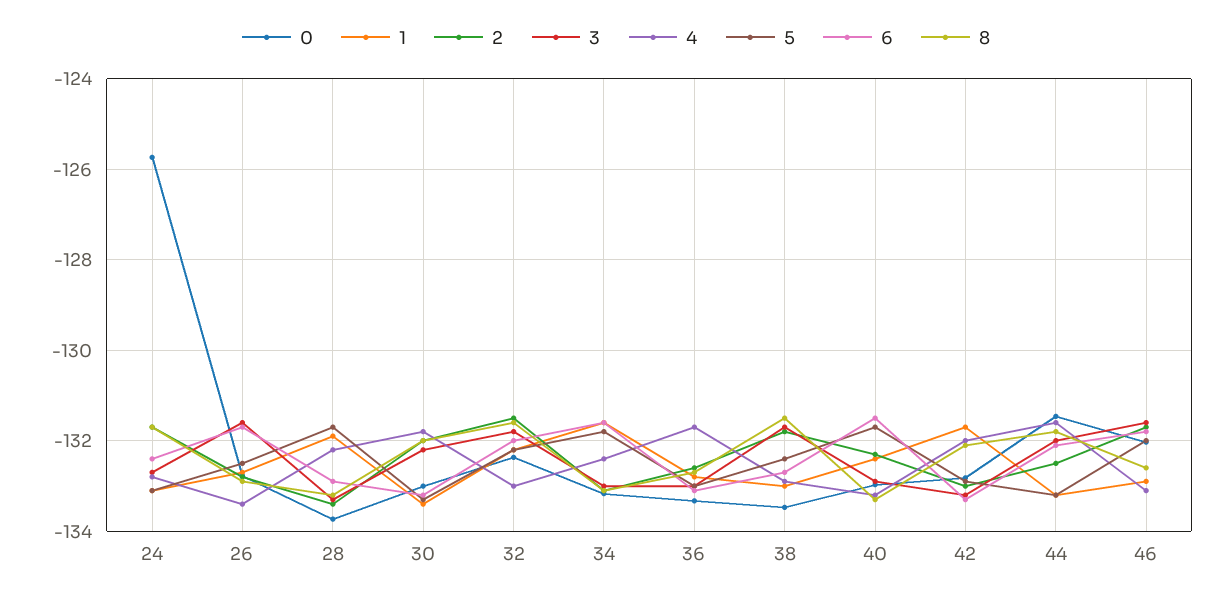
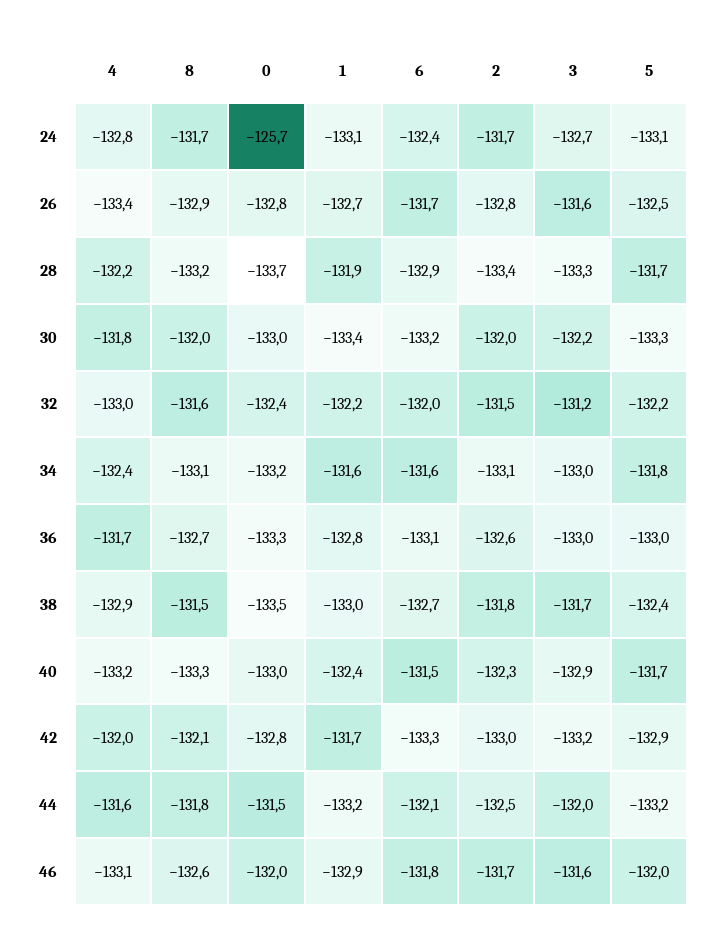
3, 32: -131.8 -> -131.2

